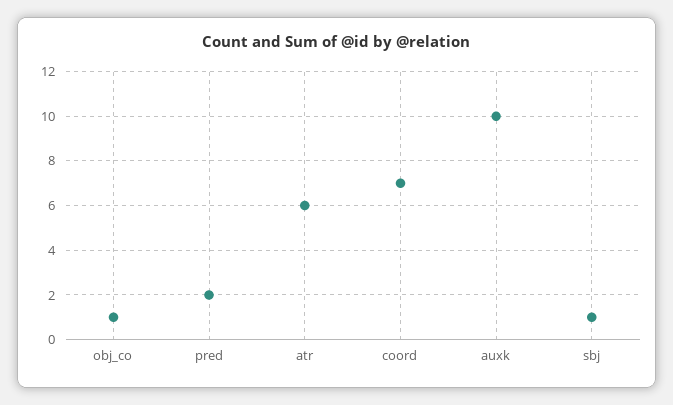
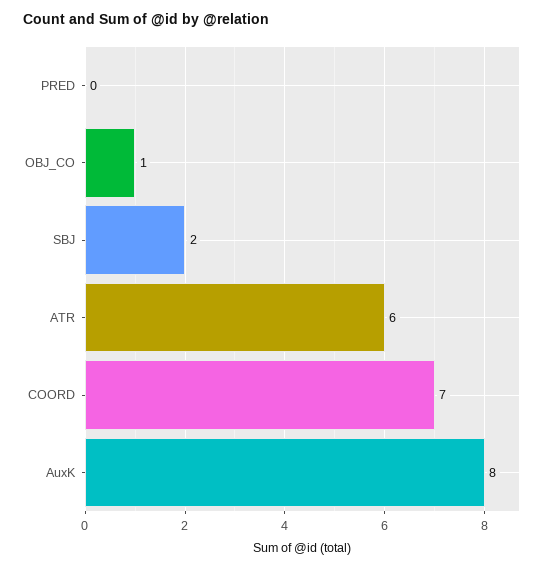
pred: 2 -> 0
auxk: 10 -> 8
sbj: 1 -> 2

